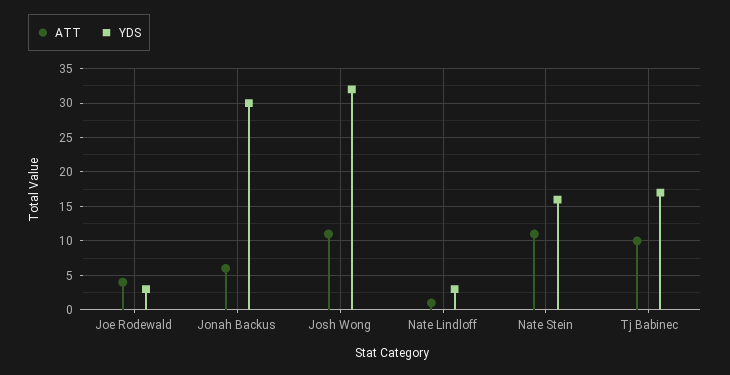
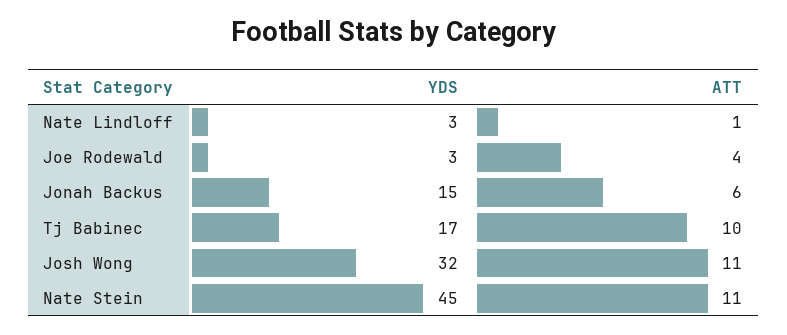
YDS, Jonah Backus: 30 -> 15
YDS, Nate Stein: 16 -> 45

